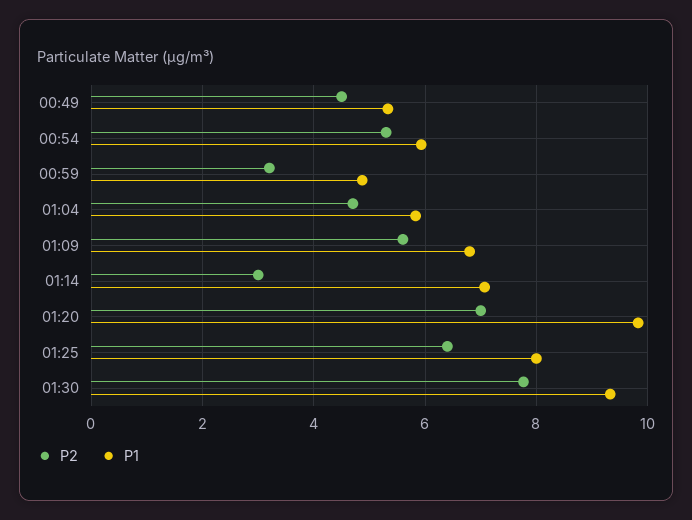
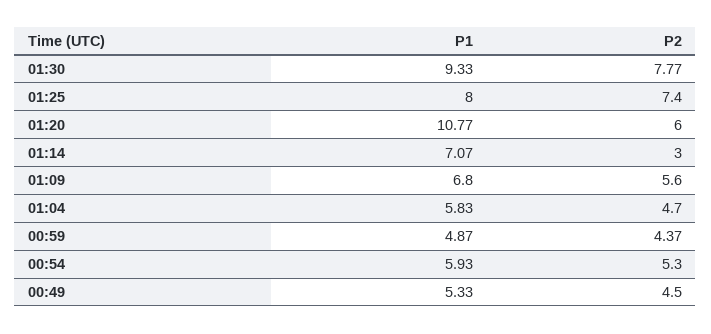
P2, 00:59: 3.2 -> 4.37
P2, 01:20: 7 -> 6
P1, 01:20: 9.8 -> 10.77
P2, 01:25: 6.4 -> 7.4

